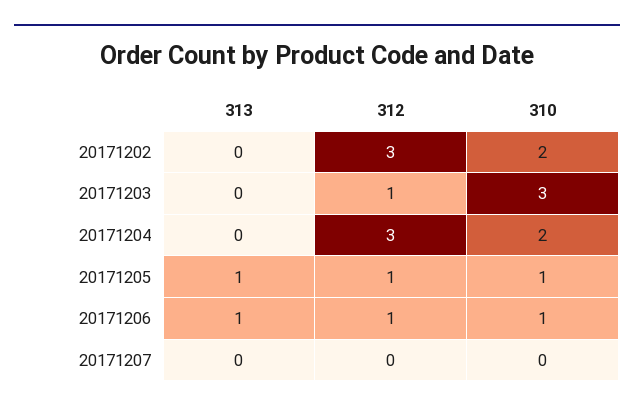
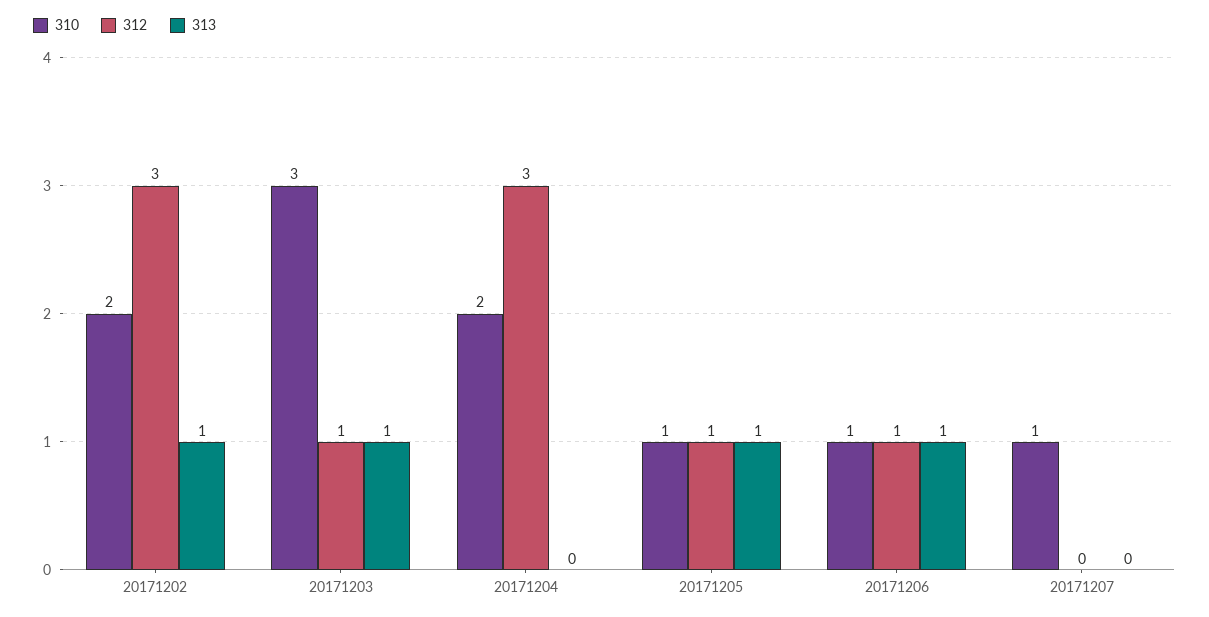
313, 20171202: 0 -> 1
313, 20171203: 0 -> 1
310, 20171207: 0 -> 1

